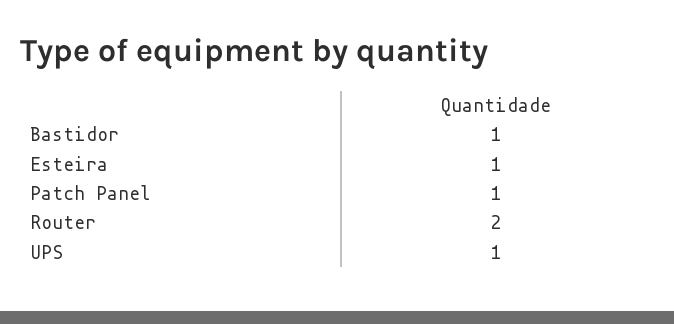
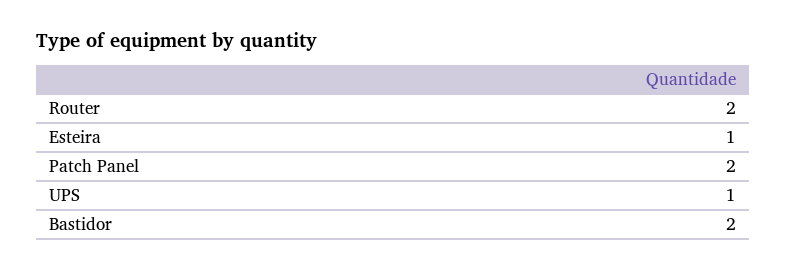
Bastidor: 1 -> 2
Patch Panel: 1 -> 2

